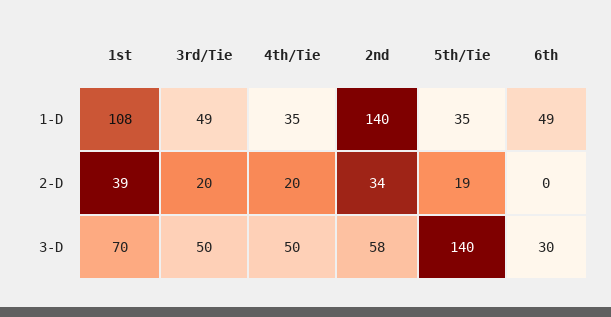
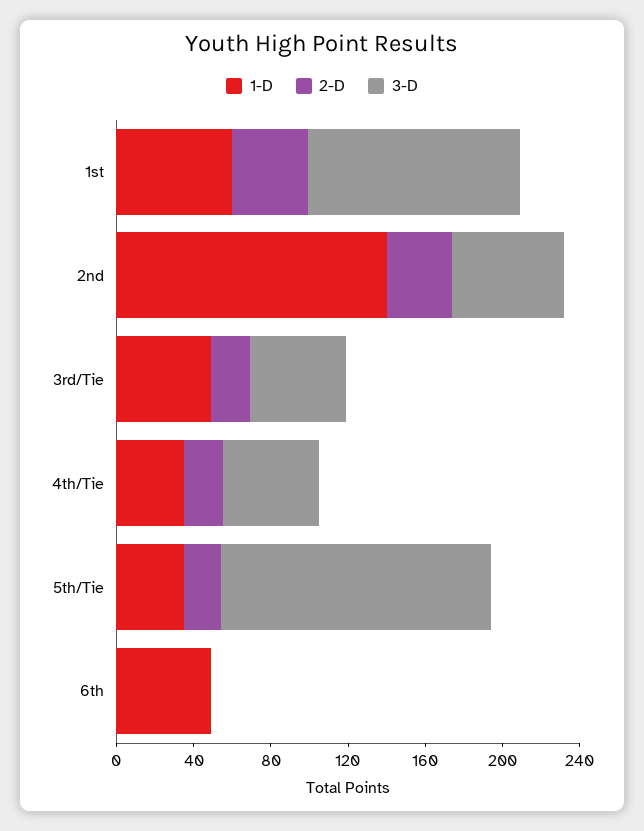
1-D, 1st: 108 -> 60
3-D, 1st: 70 -> 110
3-D, 6th: 30 -> 0

